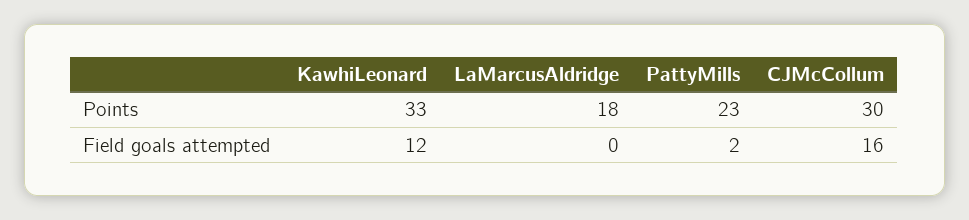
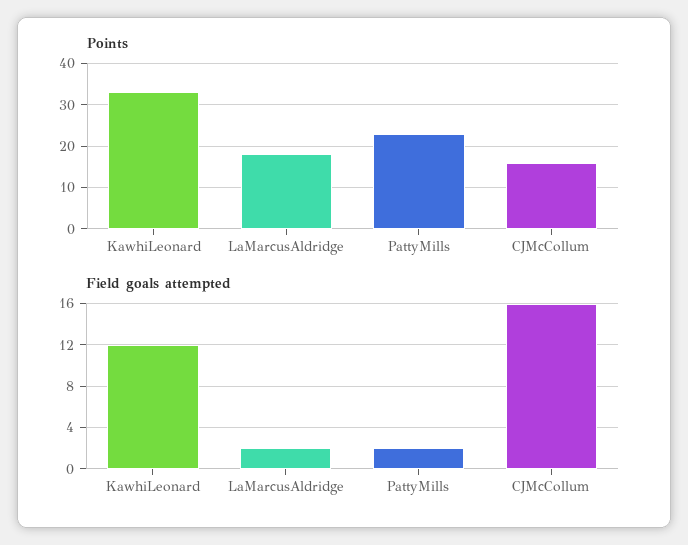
Points, CJMcCollum: 30 -> 15
Field goals attempted, LaMarcusAldridge: 0 -> 2

